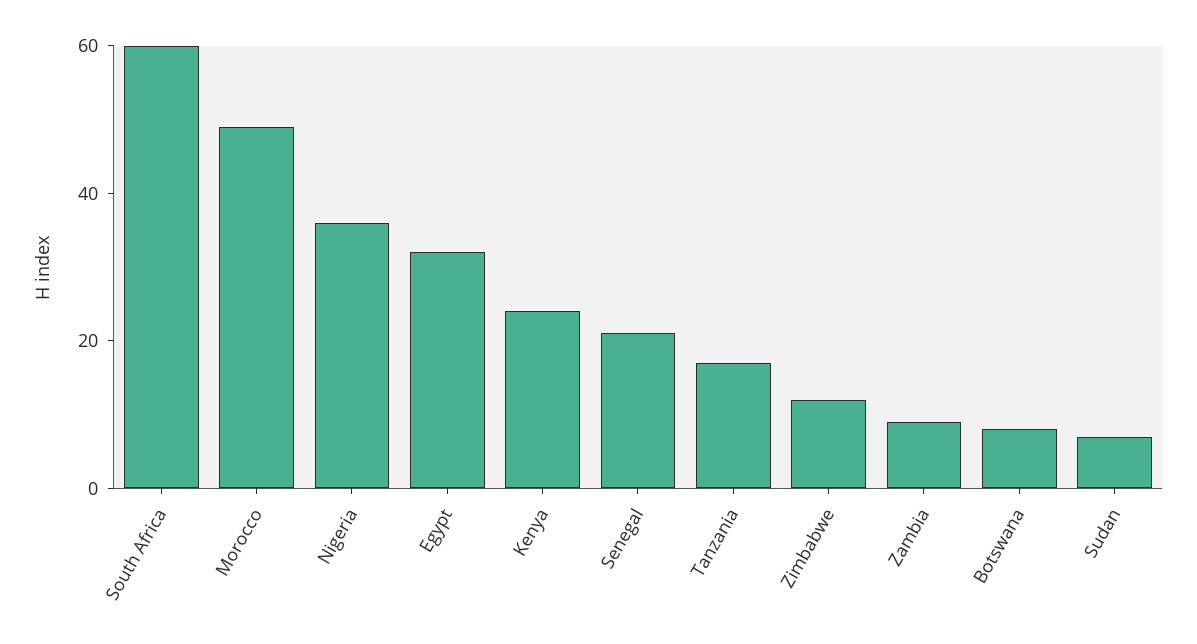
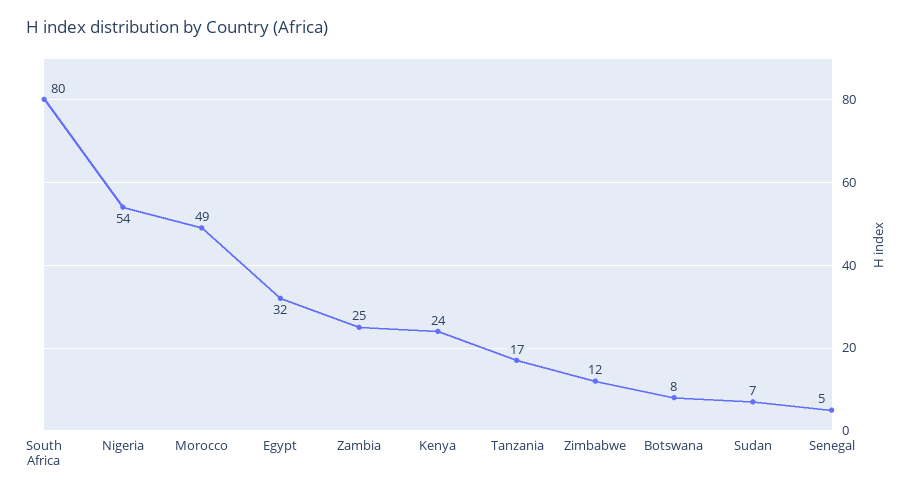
South Africa: 60 -> 80
Nigeria: 35 -> 54
Senegal: 20 -> 5
Zambia: 10 -> 25

